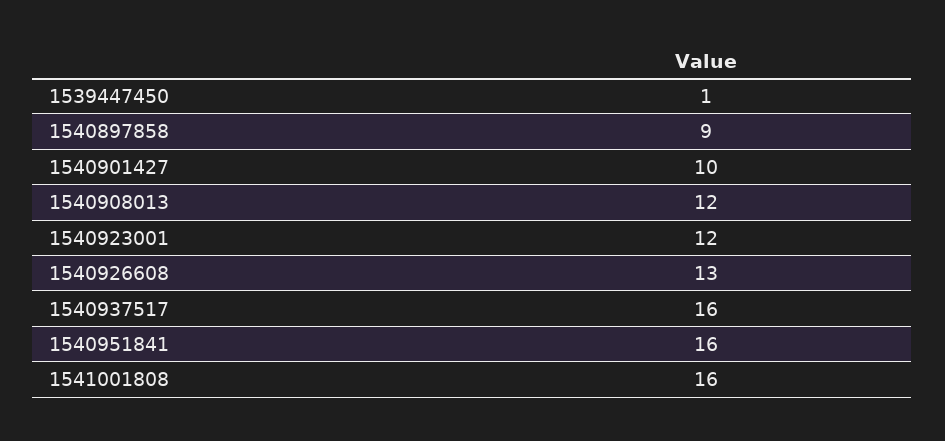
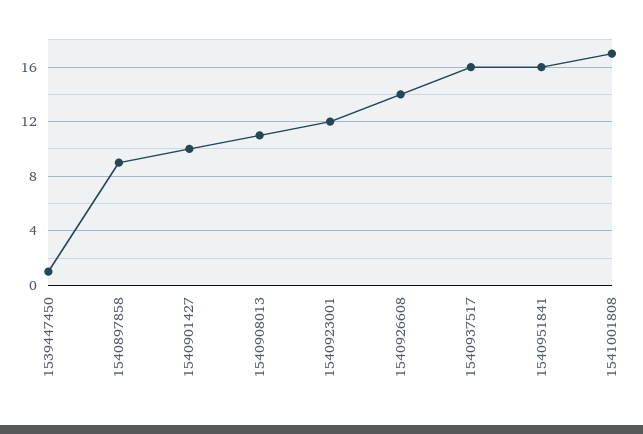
1540908013: 12 -> 11
1540926608: 13 -> 14
1541001808: 16 -> 17

